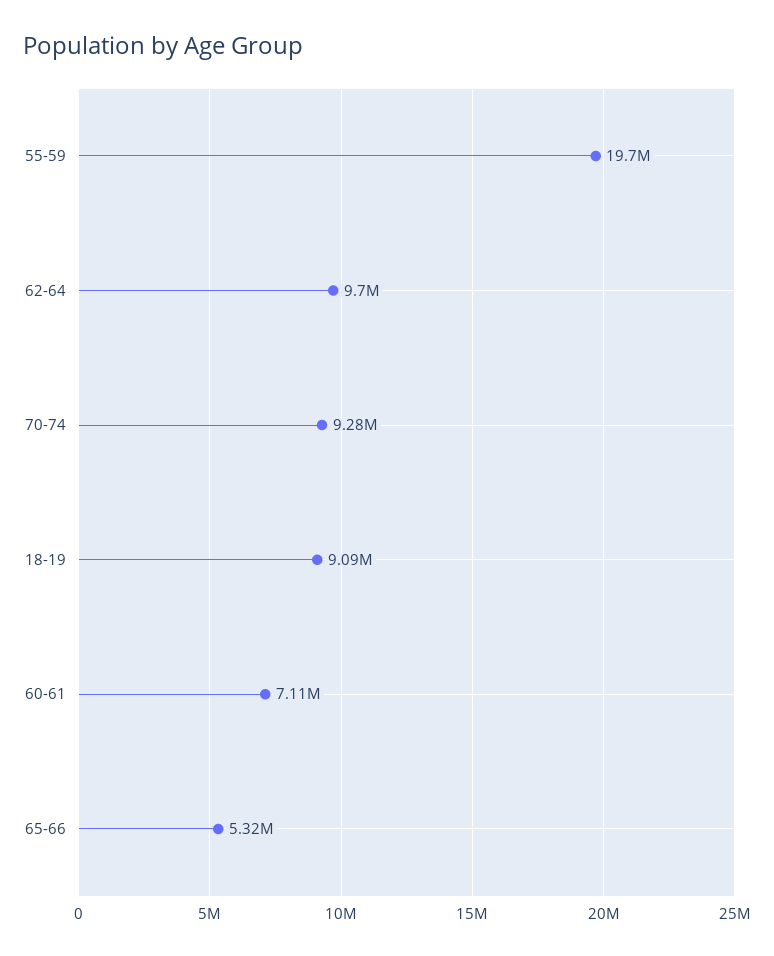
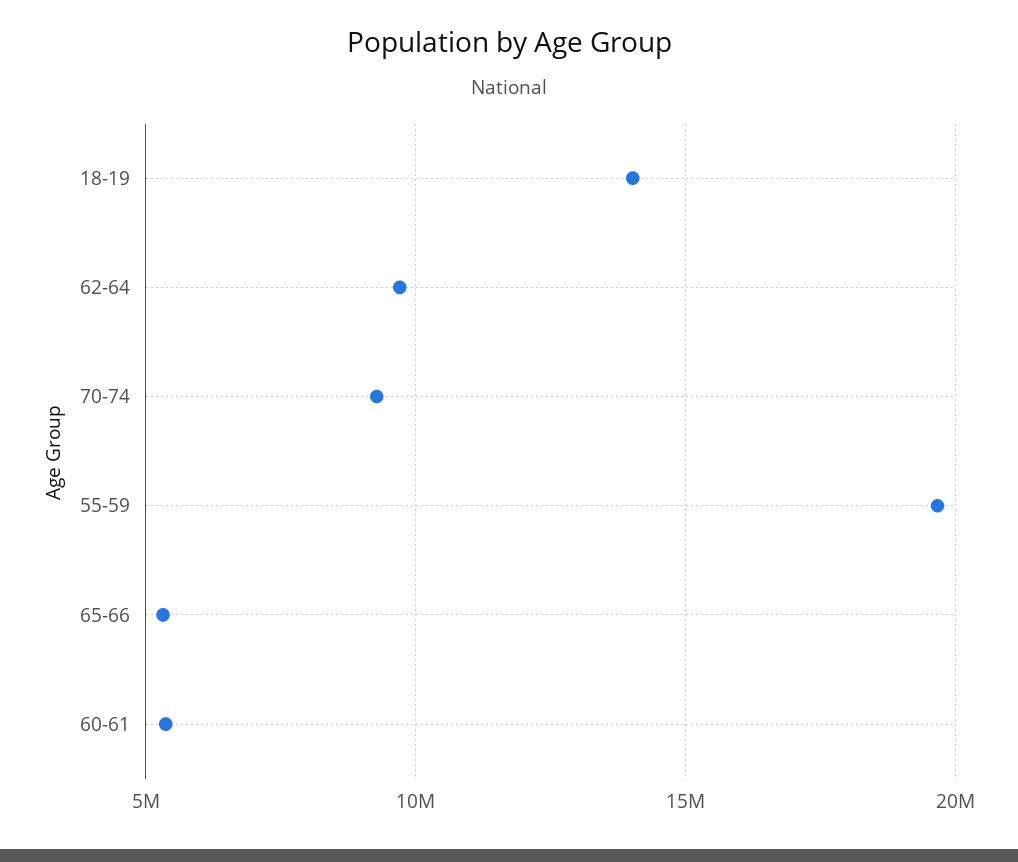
18-19: 9090000 -> 14000000
60-61: 7110000 -> 5500000

